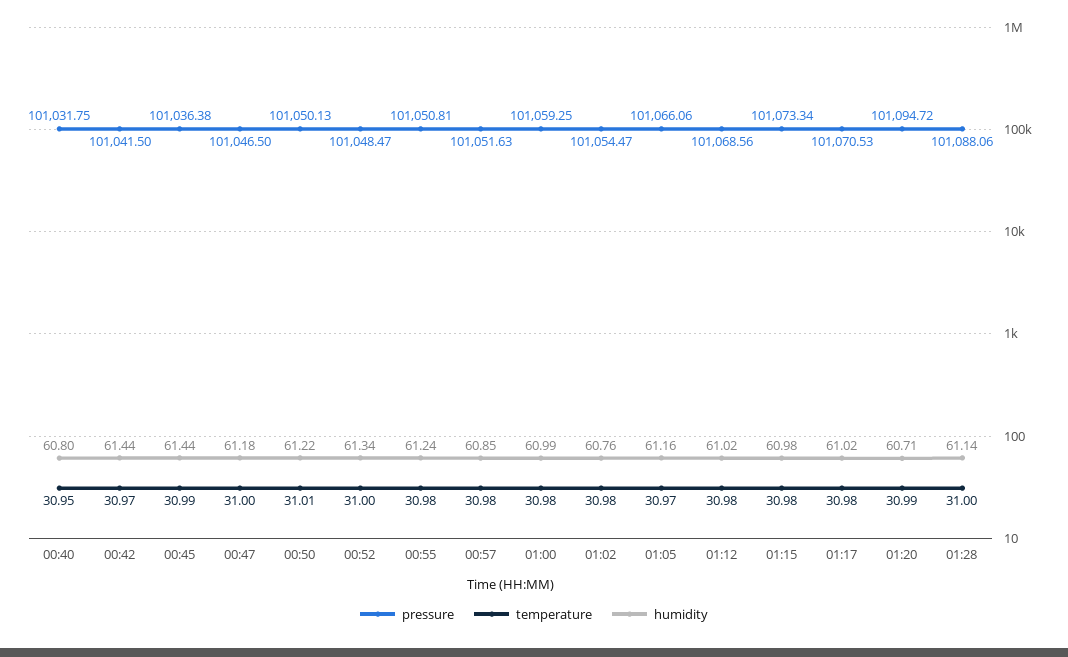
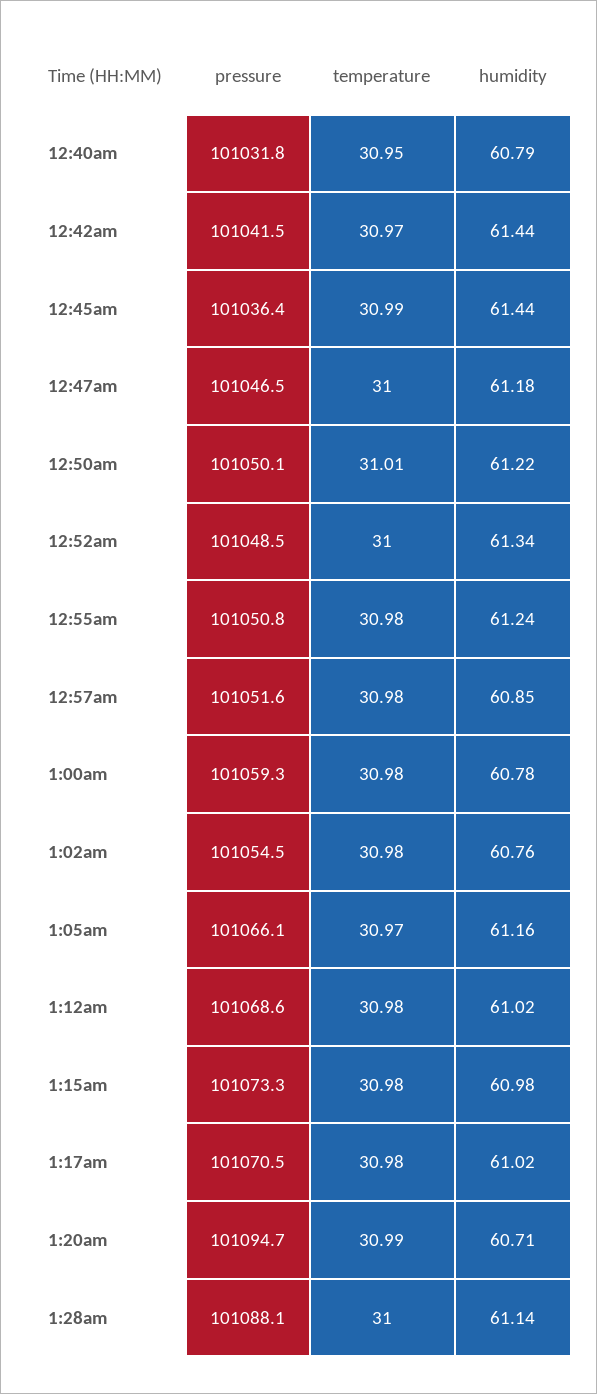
humidity, 00:40: 60.8 -> 60.79
humidity, 01:00: 60.99 -> 60.78

